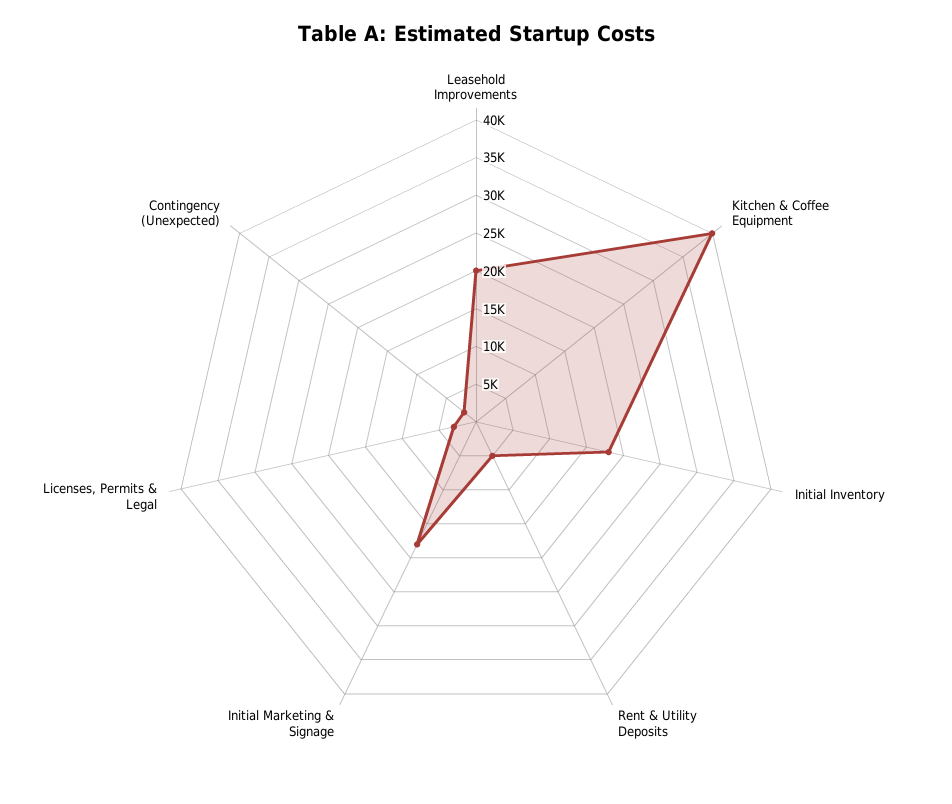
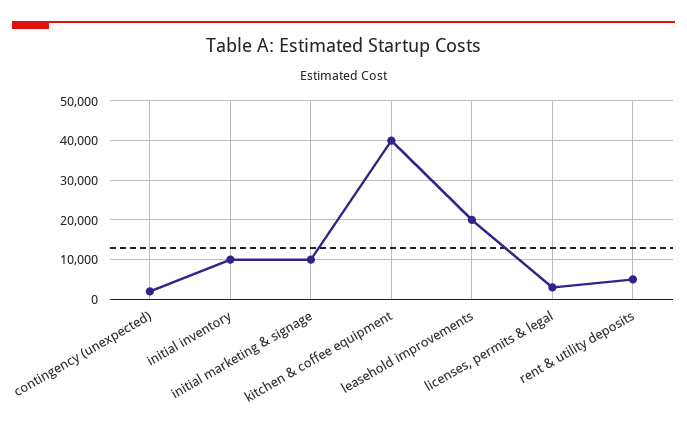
Initial Inventory: 17500 -> 10000
Initial Marketing & Signage: 17500 -> 10000

